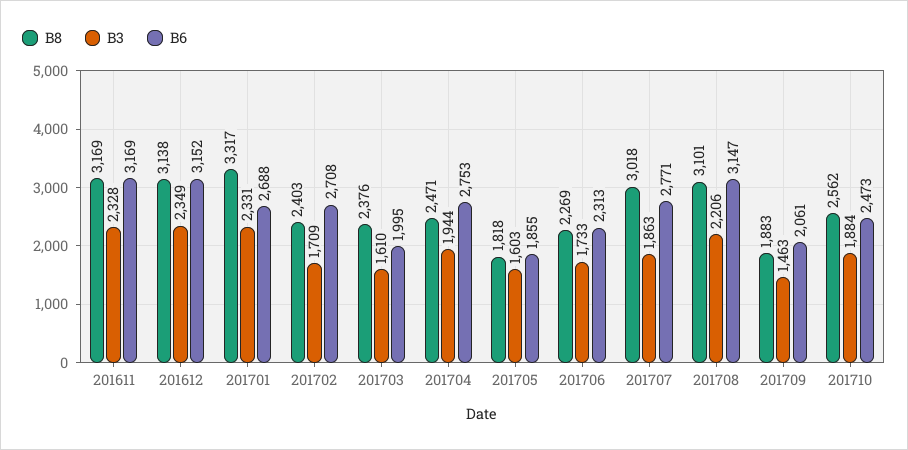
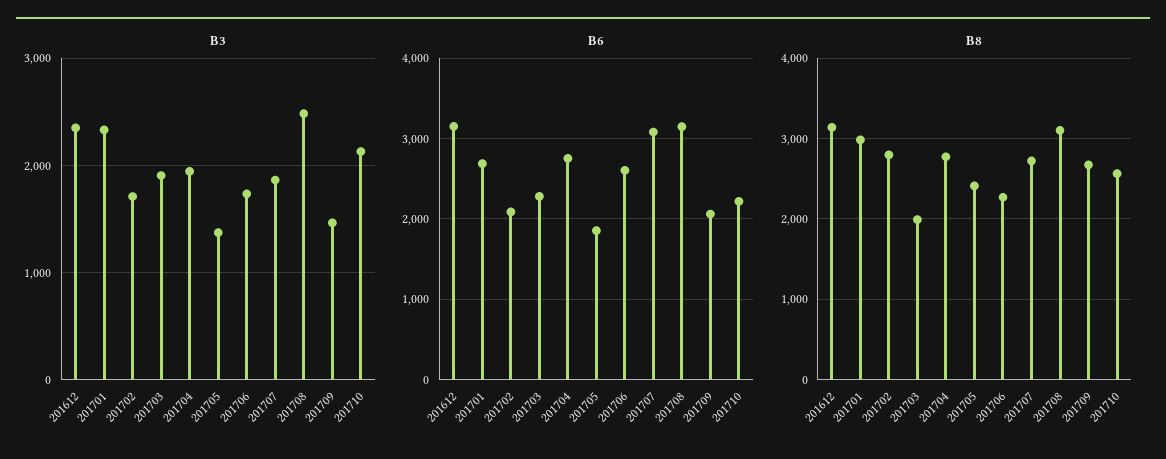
B8, 201611: 3169 -> none
B3, 201611: 2328 -> none
B6, 201611: 3169 -> none
B8, 201701: 3317 -> 3000
B8, 201702: 2403 -> 2800
B6, 201702: 2708 -> 2100
B8, 201703: 2376 -> 2000
B3, 201703: 1610 -> 1900
B6, 201703: 1995 -> 2300
B8, 201704: 2471 -> 2800
B8, 201705: 1818 -> 2400
B3, 201705: 1603 -> 1400
B6, 201706: 2313 -> 2600
B8, 201707: 3018 -> 2700
B6, 201707: 2771 -> 3100
B3, 201708: 2206 -> 2500
B8, 201709: 1883 -> 2700
B3, 201710: 1884 -> 2100
B6, 201710: 2473 -> 2200

